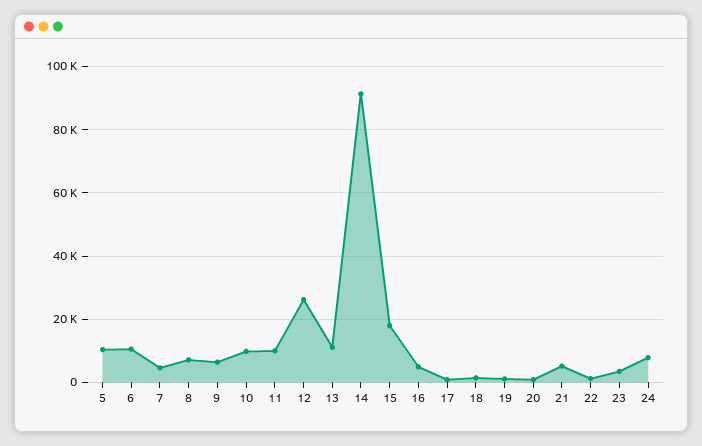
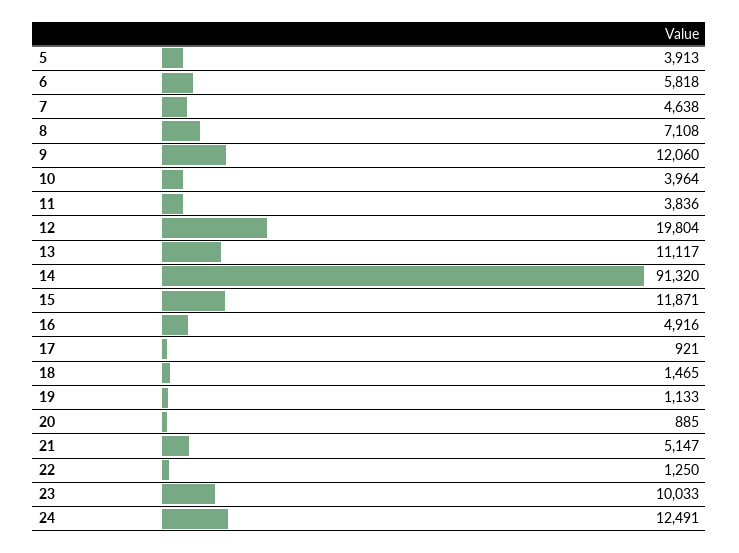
5: 10000 -> 3913
6: 10000 -> 5818
9: 6000 -> 12060
10: 10000 -> 3964
11: 10000 -> 3836
12: 26000 -> 19804
15: 18000 -> 11871
23: 4000 -> 10033
24: 8000 -> 12491

